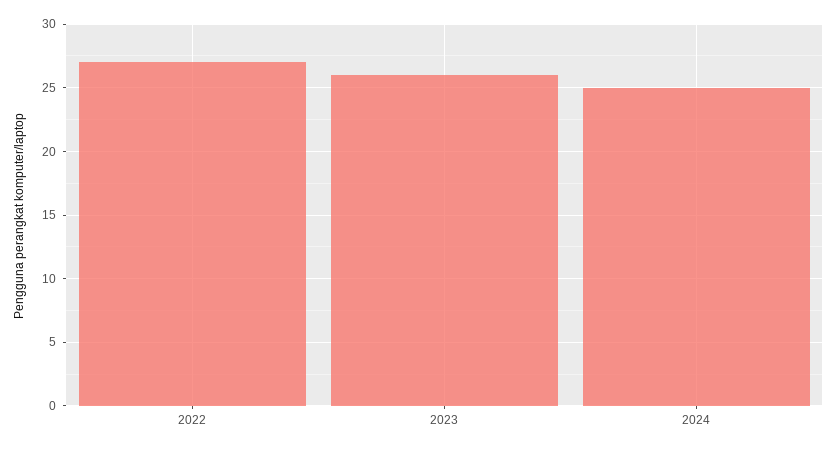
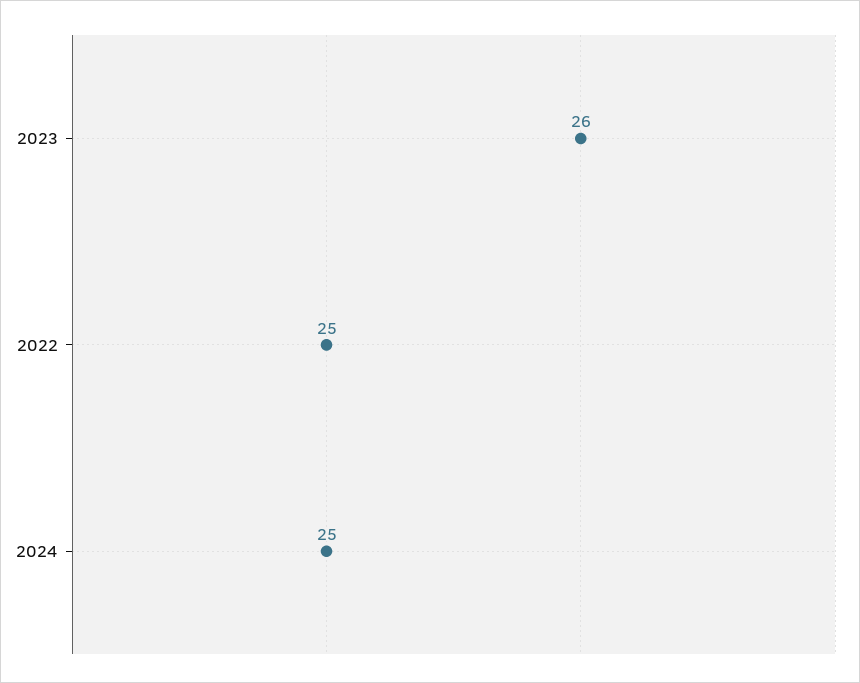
2022: 27 -> 25

